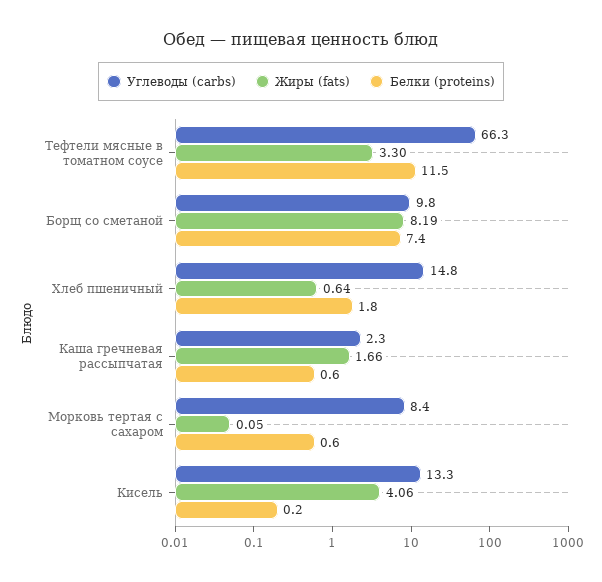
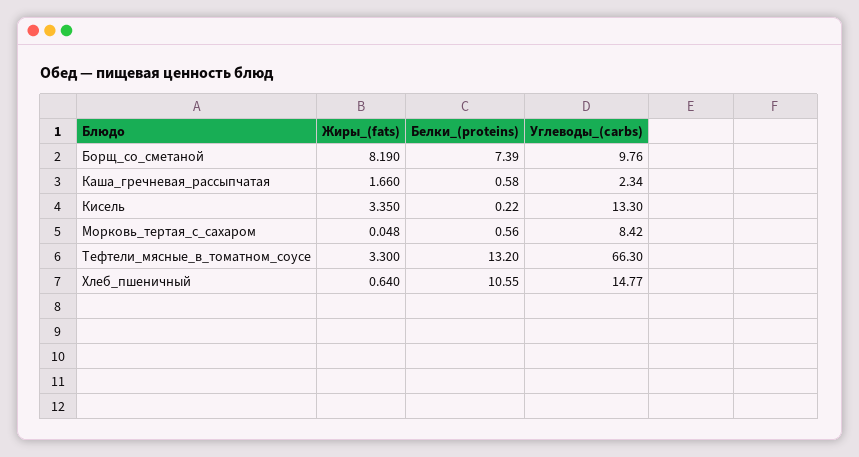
Белки (proteins), Тефтели мясные в томатном соусе: 11.5 -> 13.2
Белки (proteins), Хлеб пшеничный: 1.8 -> 10.55
Жиры (fats), Кисель: 4.06 -> 3.35

